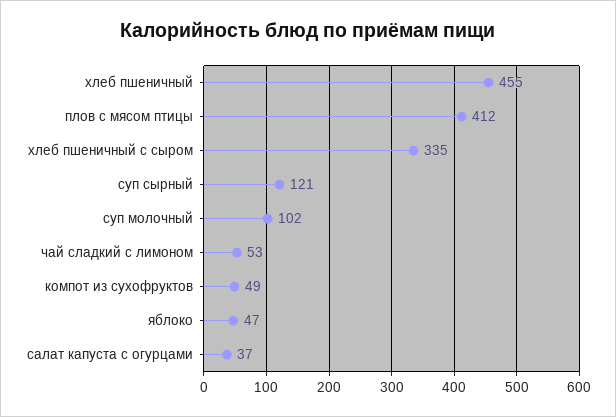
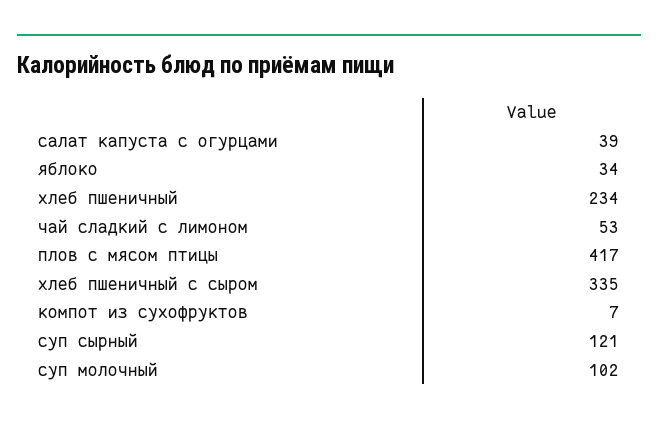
хлеб пшеничный: 455 -> 234
плов с мясом птицы: 412 -> 417
компот из сухофруктов: 49 -> 7
яблоко: 47 -> 34
салат капуста с огурцами: 37 -> 39

